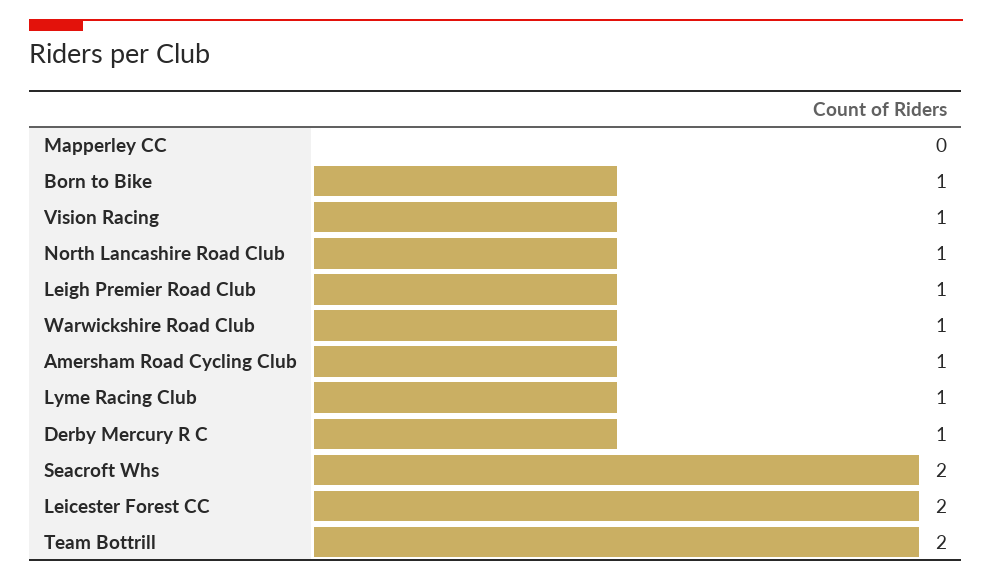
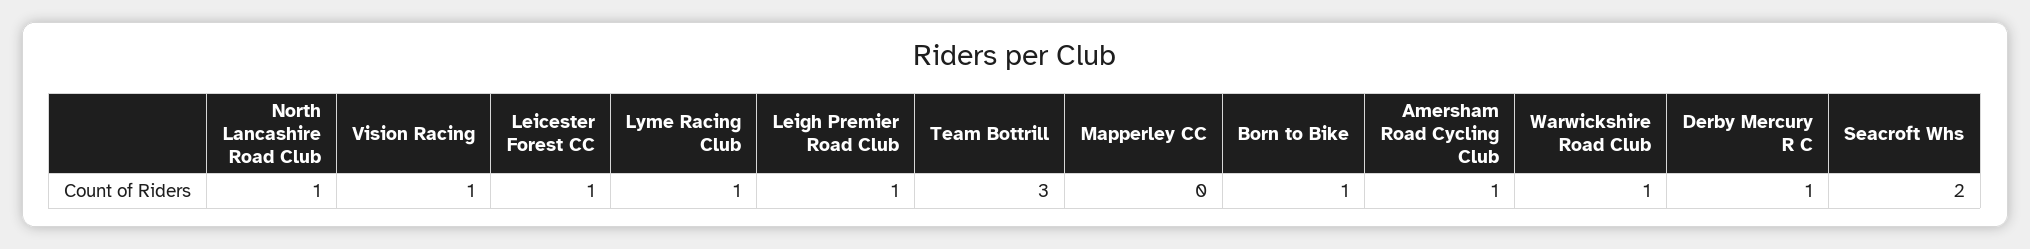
Leicester Forest CC: 2 -> 1
Team Bottrill: 2 -> 3

